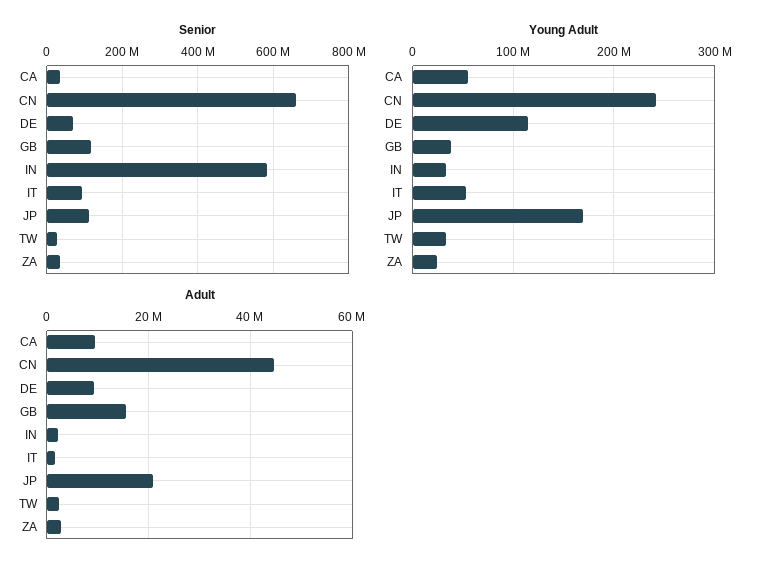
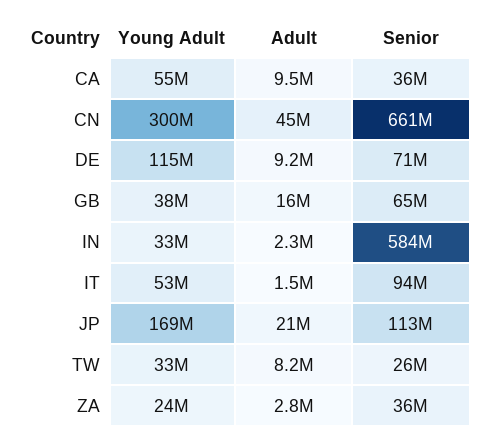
Senior, GB: 120000000 -> 65000000
Young Adult, CN: 240000000 -> 300000000
Adult, TW: 2000000 -> 8200000

